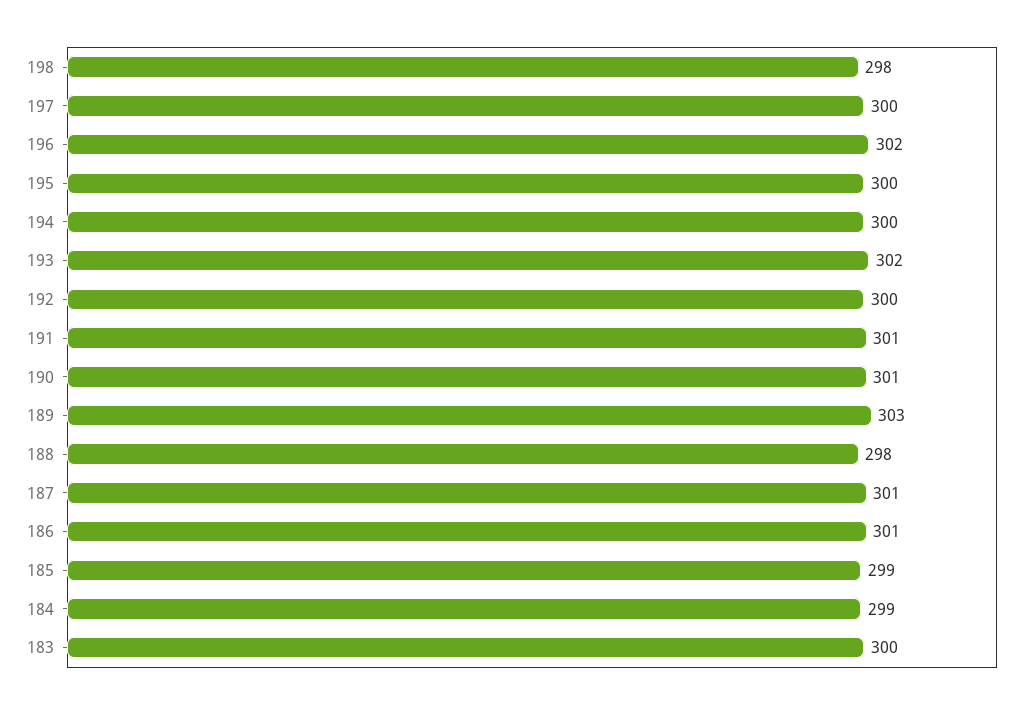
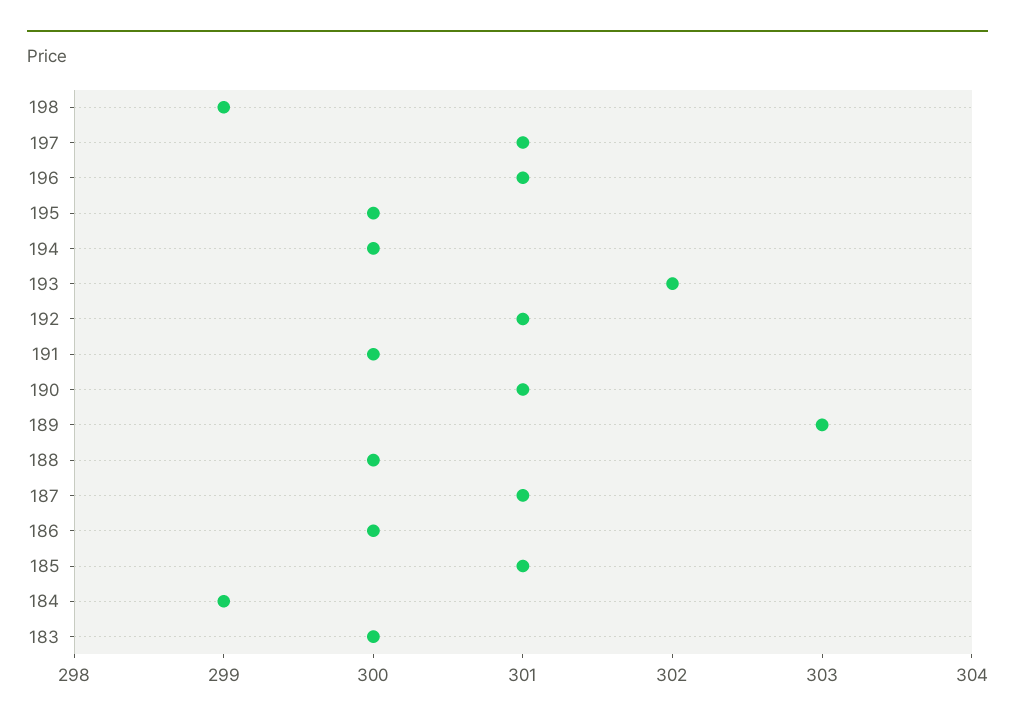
198: 298 -> 299
197: 300 -> 301
196: 302 -> 301
192: 300 -> 301
191: 301 -> 300
188: 298 -> 300
186: 301 -> 300
185: 299 -> 301

